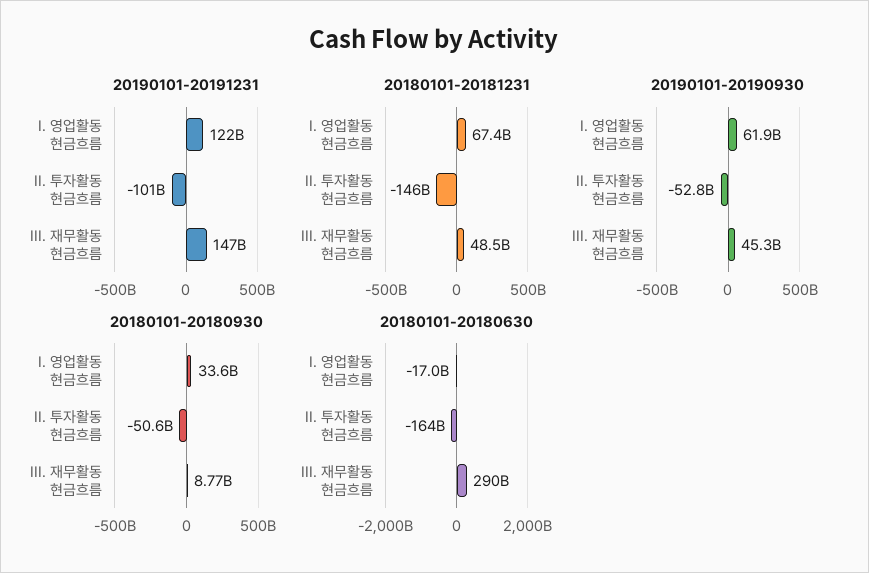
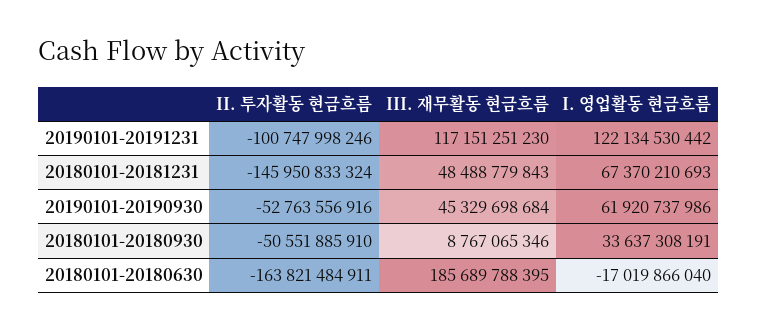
20190101-20191231, III. 재무활동 현금흐름: 147000000000 -> 117151251230
20180101-20180630, III. 재무활동 현금흐름: 290000000000 -> 185689788395

